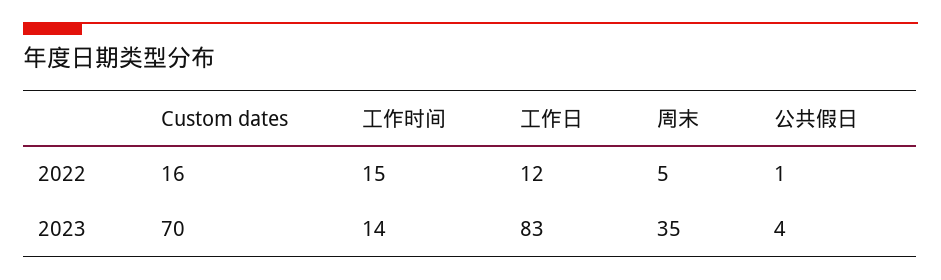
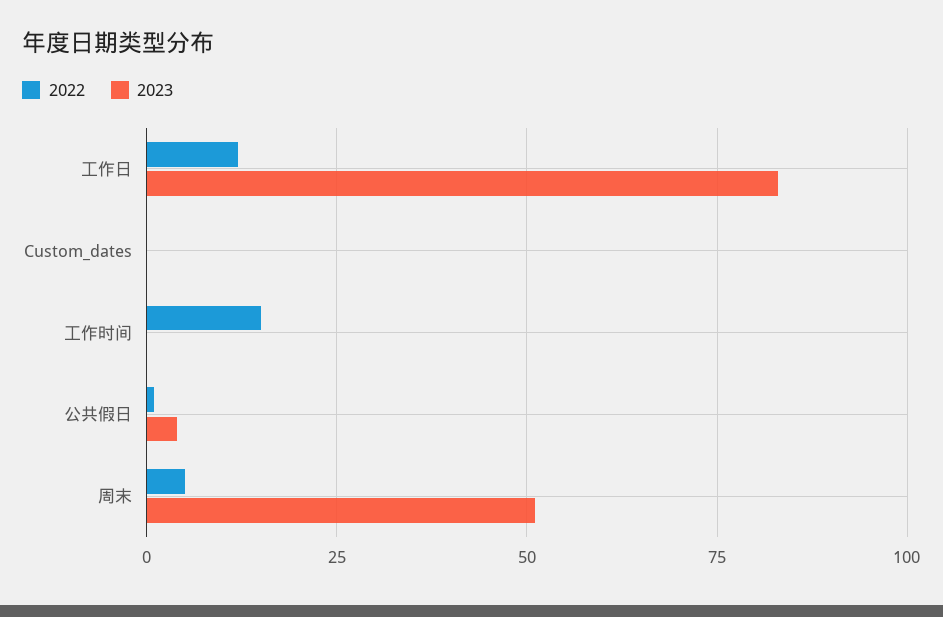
2022, Custom dates: 16 -> 0
2023, Custom dates: 70 -> 0
2023, 工作时间: 14 -> 0
2023, 周末: 35 -> 50

